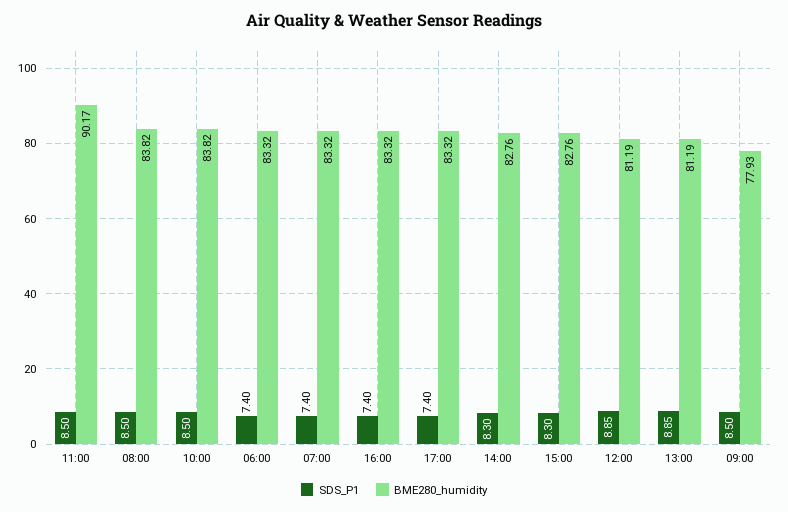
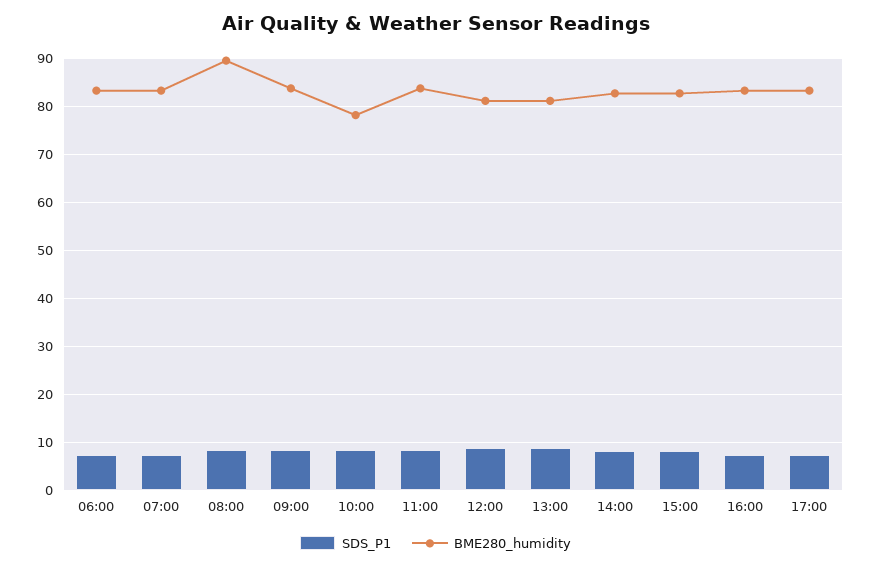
BME280_humidity, 11:00: 90.17 -> 84
BME280_humidity, 08:00: 83.82 -> 90
BME280_humidity, 10:00: 83.82 -> 78
BME280_humidity, 09:00: 77.93 -> 84

